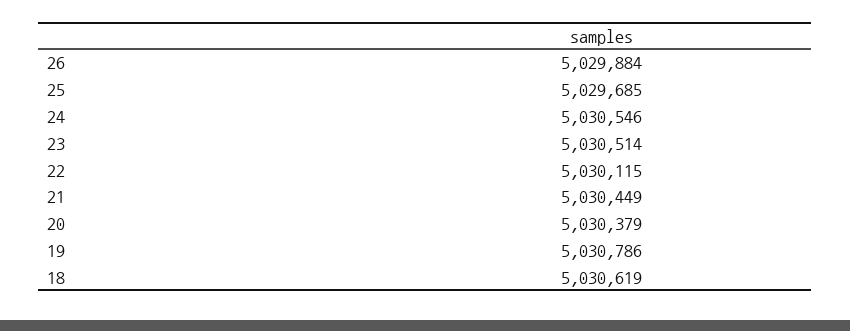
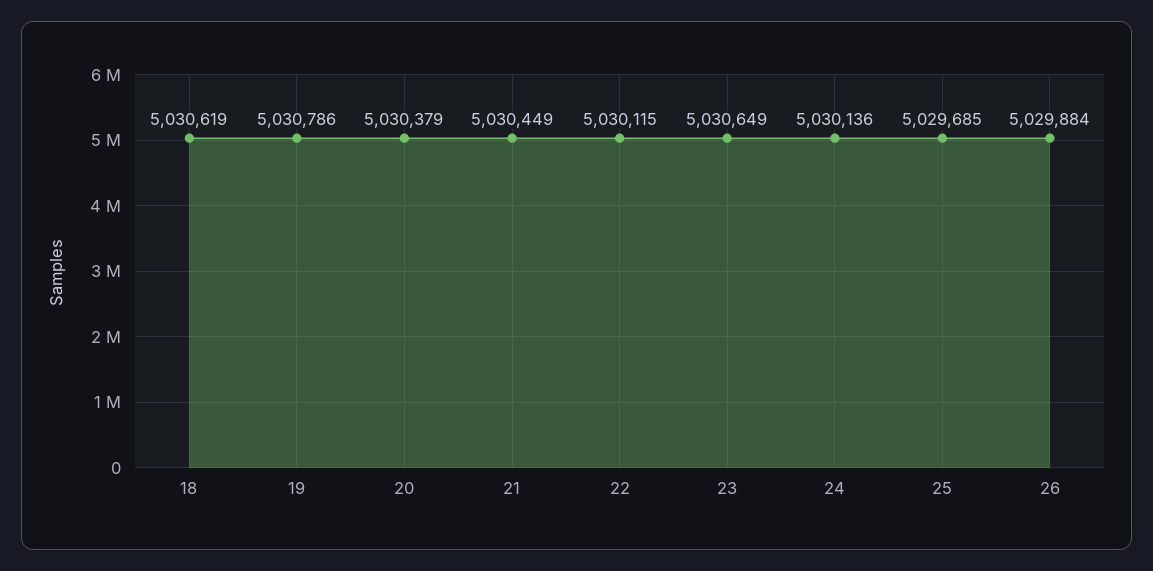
24: 5030546 -> 5030136
23: 5030514 -> 5030649

